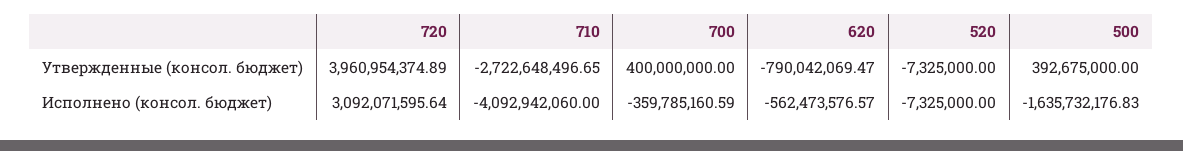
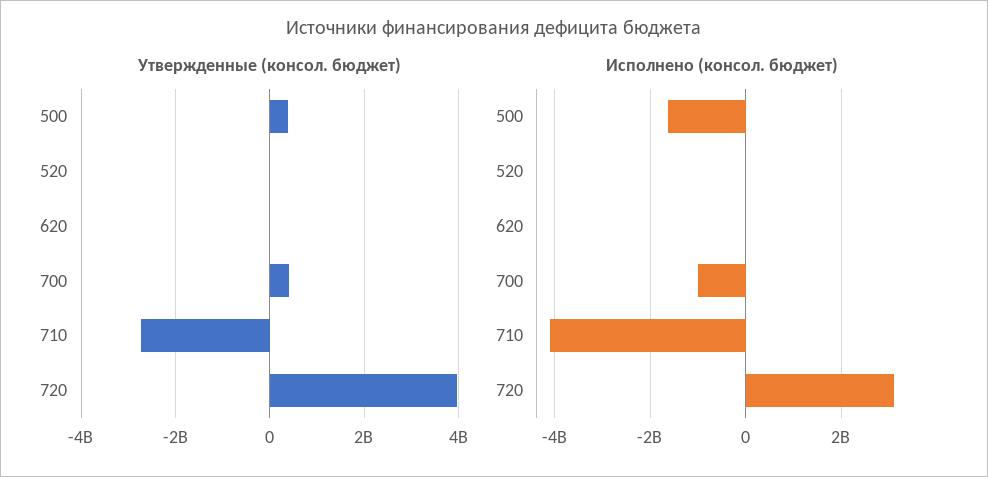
Утвержденные (консол. бюджет), 620: -790042069.47 -> 0
Исполнено (консол. бюджет), 700: -359785160.59 -> -1000000000
Исполнено (консол. бюджет), 620: -562473576.57 -> 0

